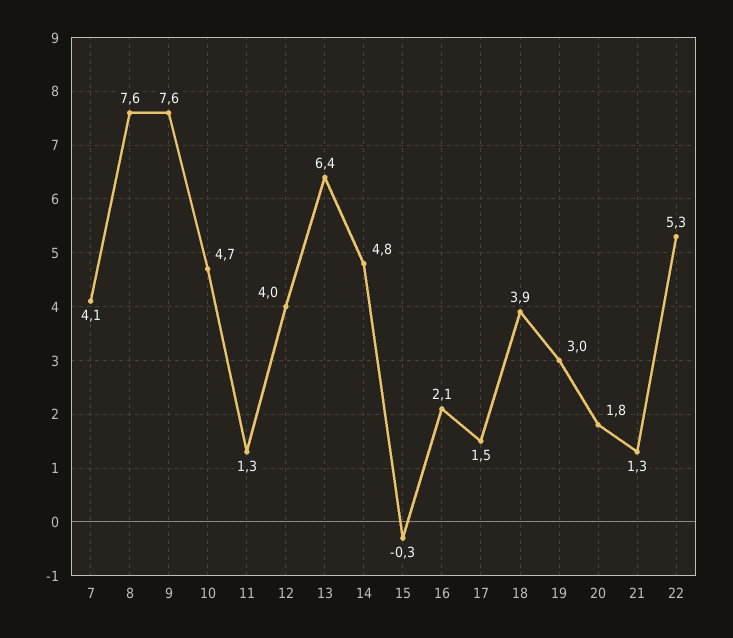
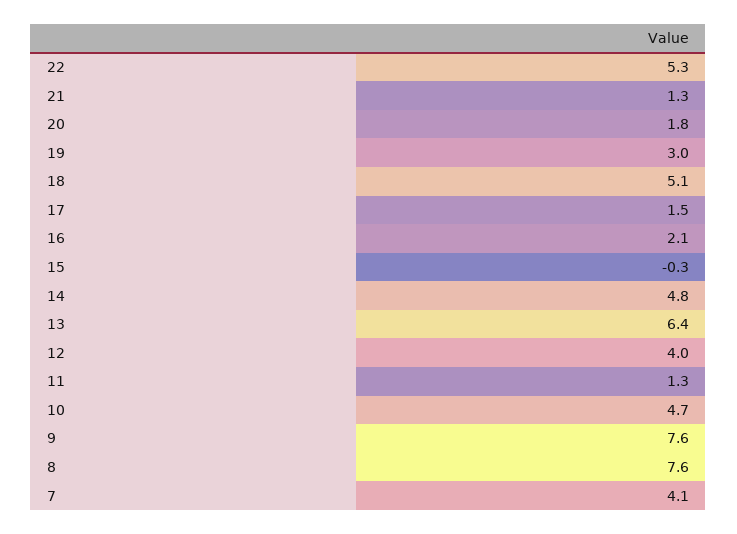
18: 3.9 -> 5.1

